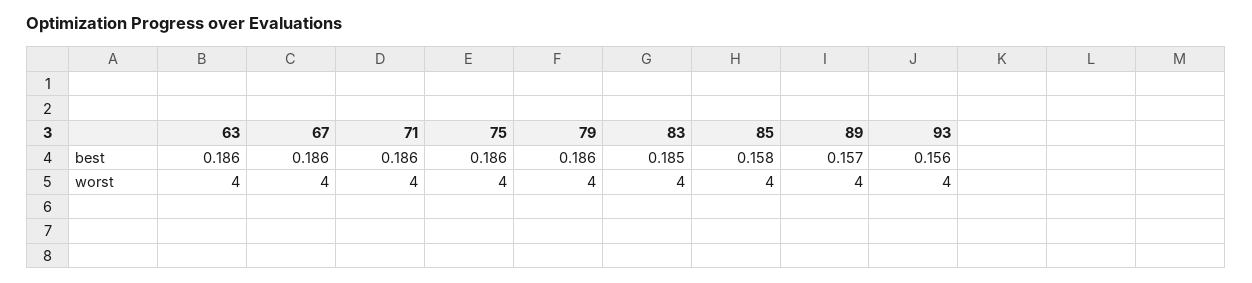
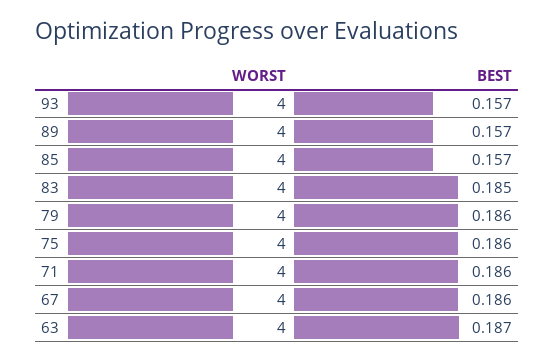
63, best: 0.186 -> 0.187
85, best: 0.158 -> 0.157
93, best: 0.156 -> 0.157

